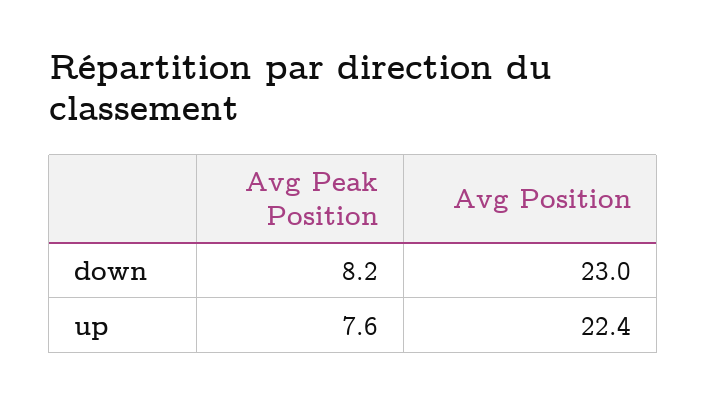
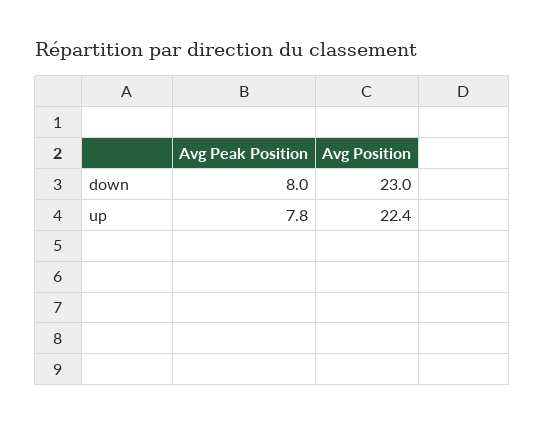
Avg Peak Position, down: 8.2 -> 8
Avg Peak Position, up: 7.6 -> 7.8

